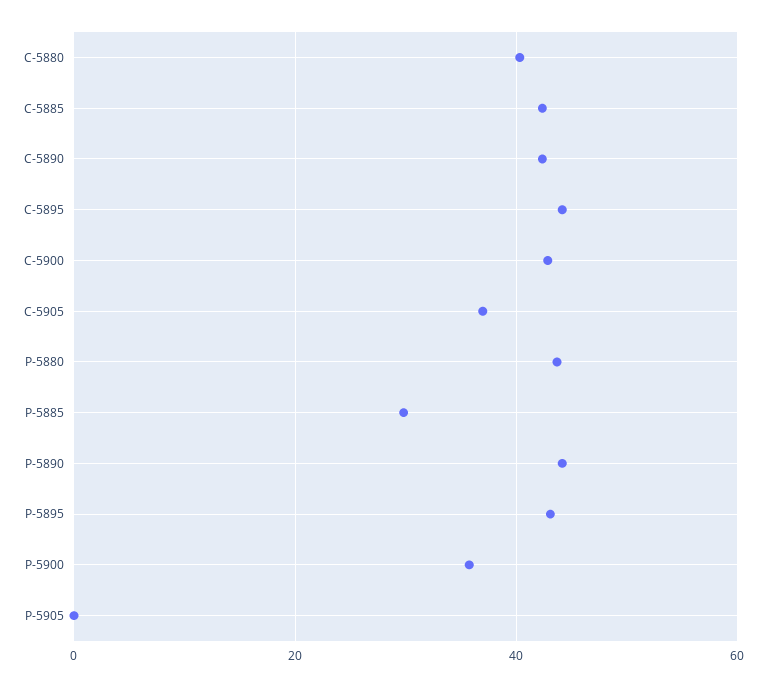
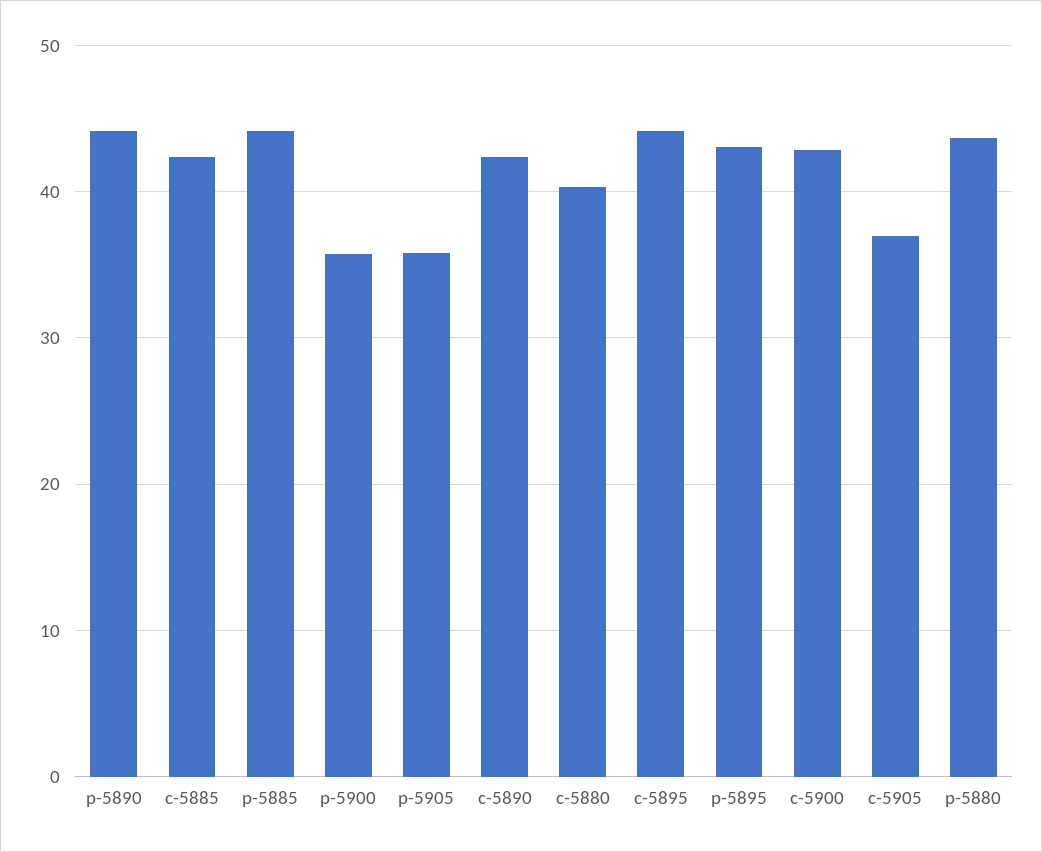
P-5885: 30 -> 44
P-5905: 0 -> 36

